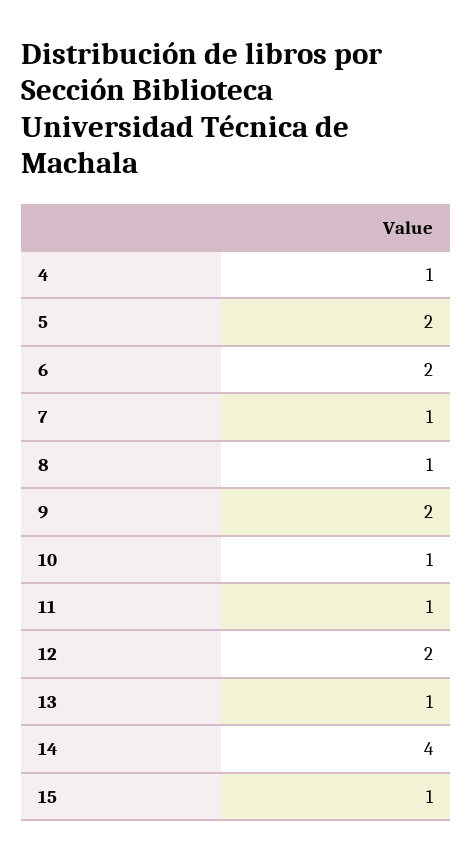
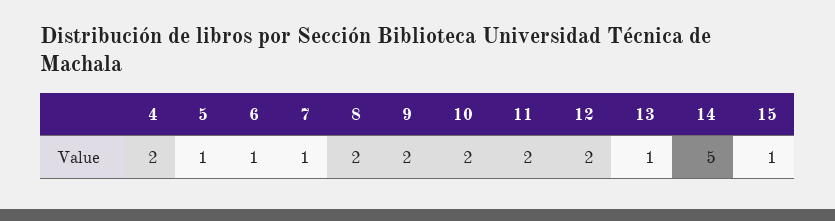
4: 1 -> 2
5: 2 -> 1
6: 2 -> 1
8: 1 -> 2
10: 1 -> 2
11: 1 -> 2
14: 4 -> 5

